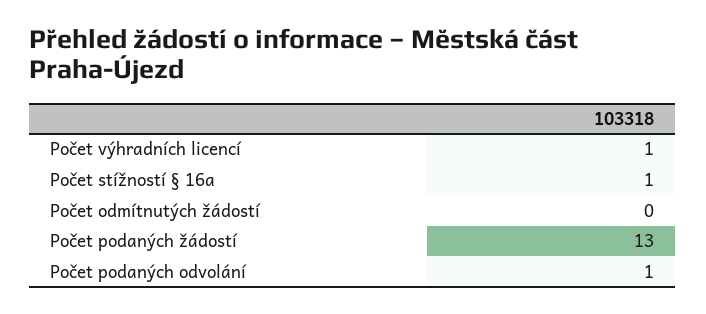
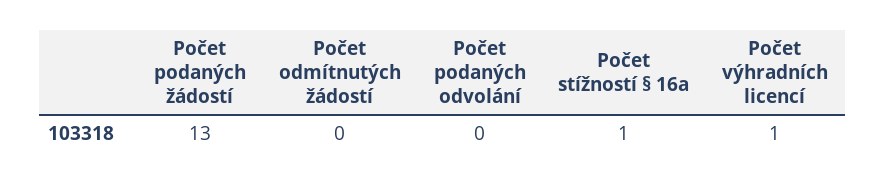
Počet podaných odvolání: 1 -> 0

